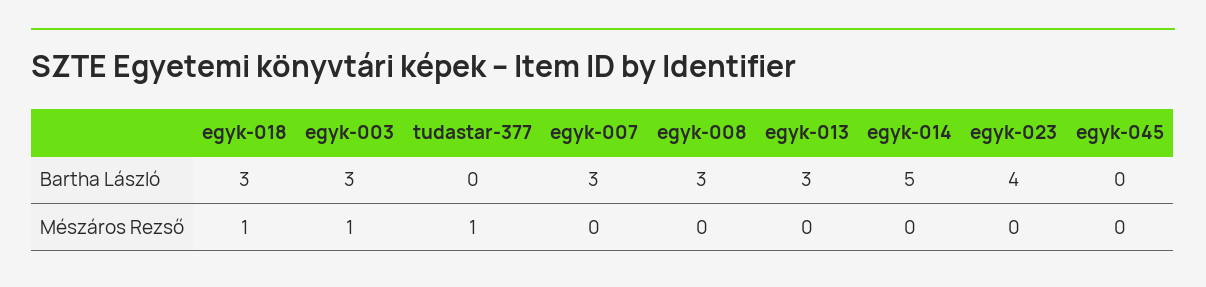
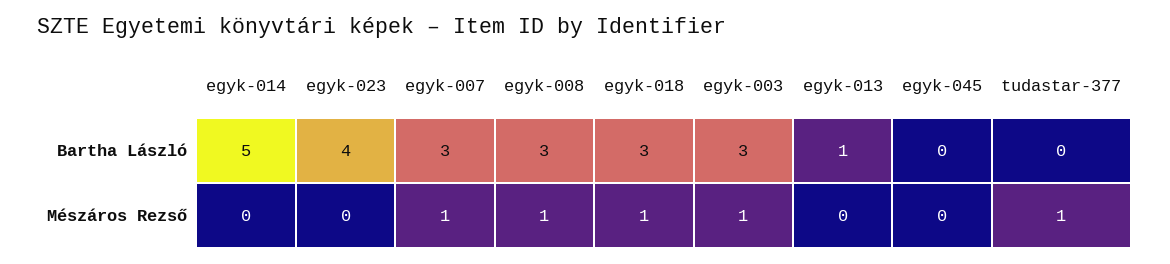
egyk-013, Bartha László: 3 -> 1
egyk-007, Mészáros Rezső: 0 -> 1
egyk-008, Mészáros Rezső: 0 -> 1

